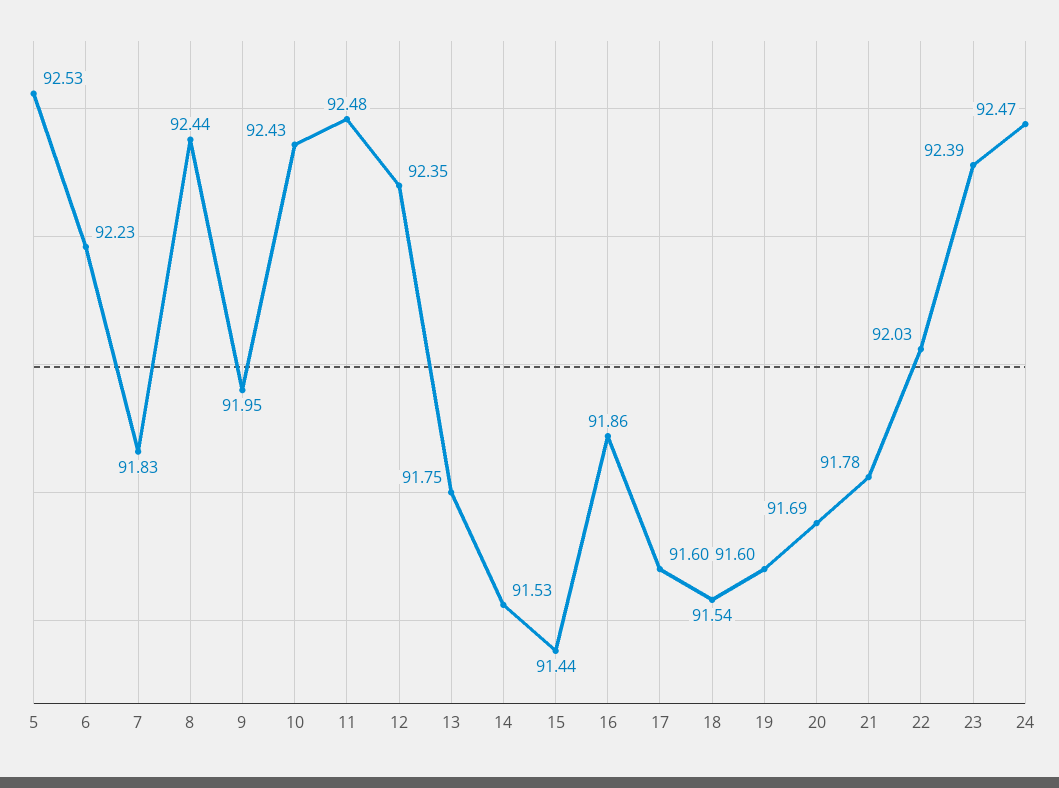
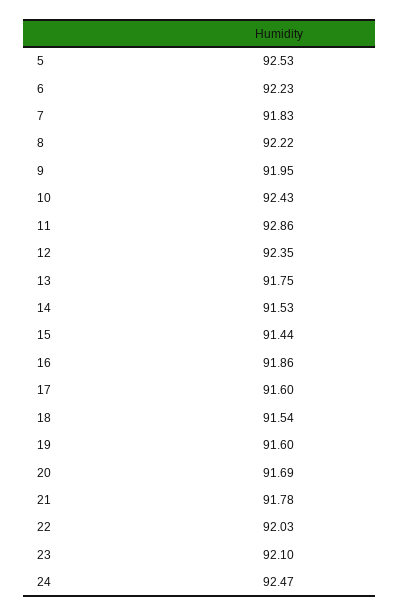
8: 92.44 -> 92.22
11: 92.48 -> 92.86
23: 92.39 -> 92.1

